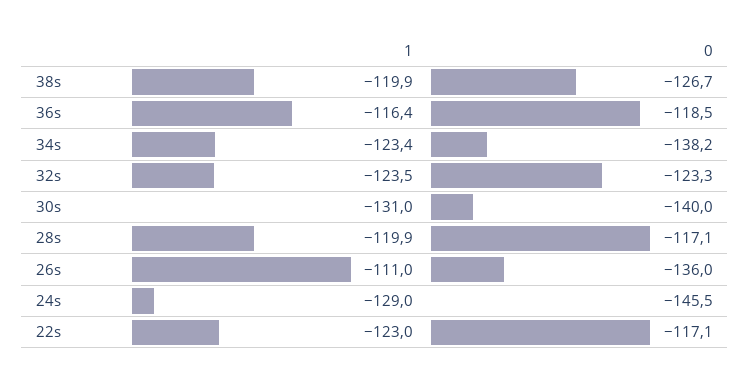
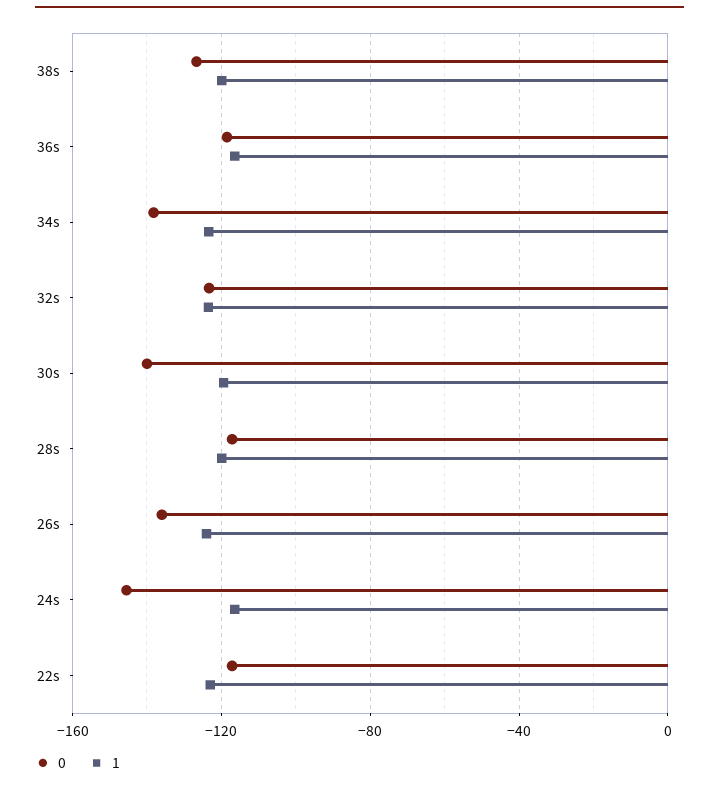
1, 30s: -131 -> -120
1, 26s: -111 -> -125
1, 24s: -129 -> -115

